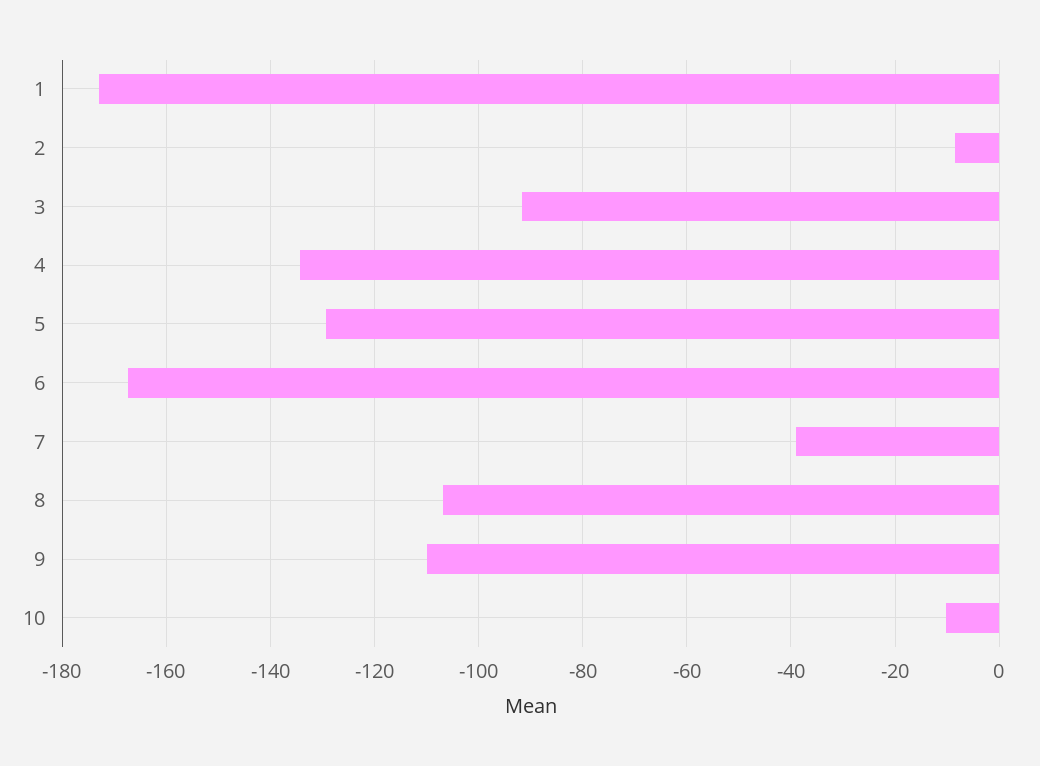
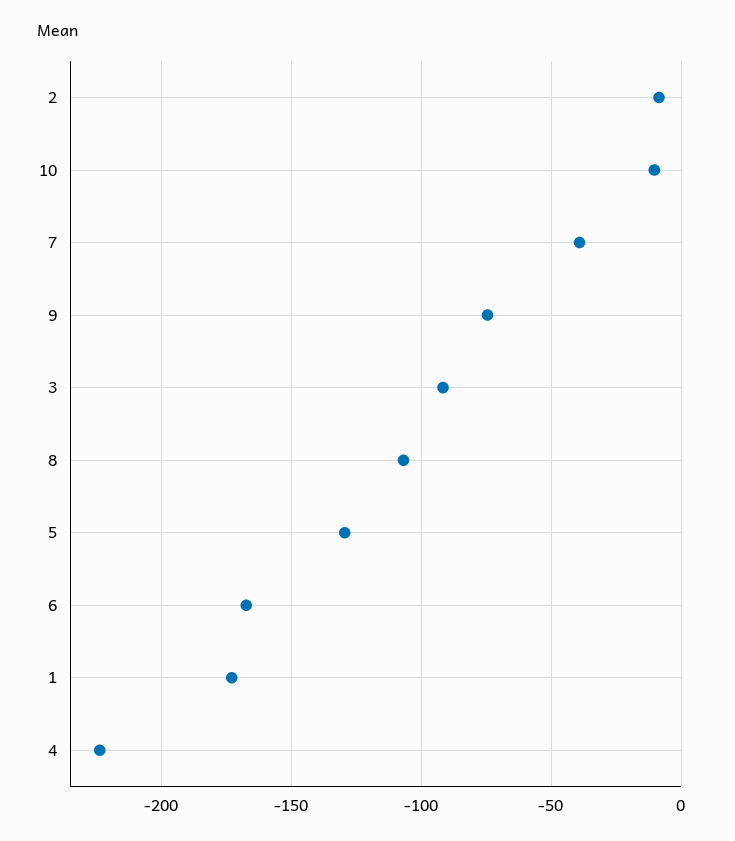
4: -134 -> -225
9: -110 -> -75

